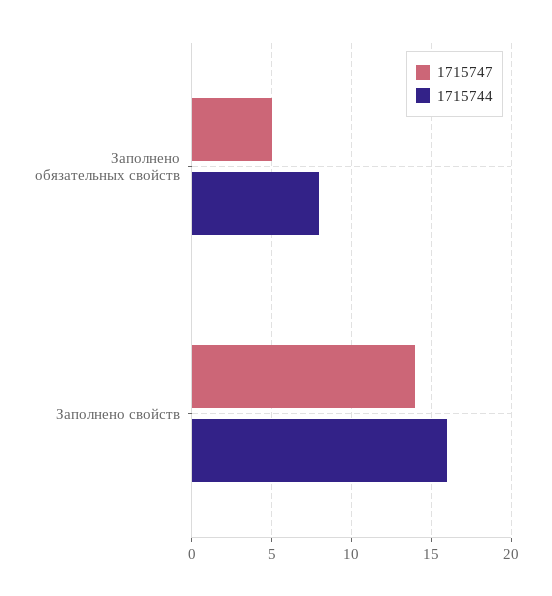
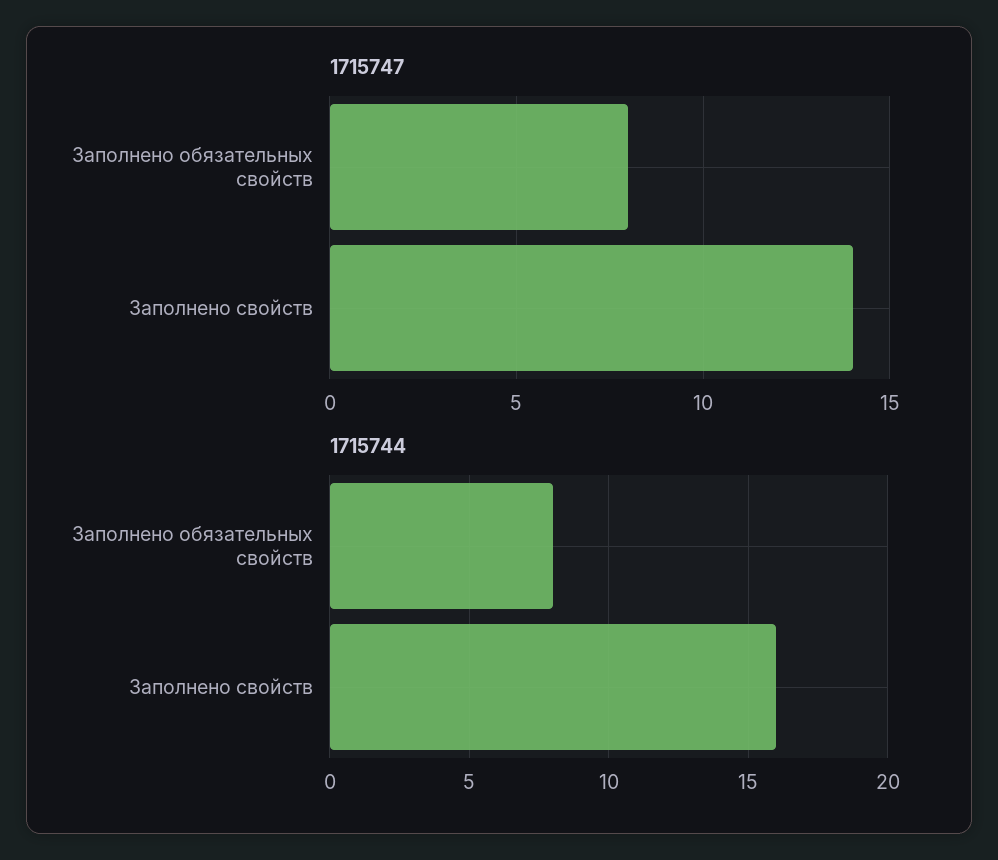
1715747, Заполнено обязательных свойств: 5 -> 8

